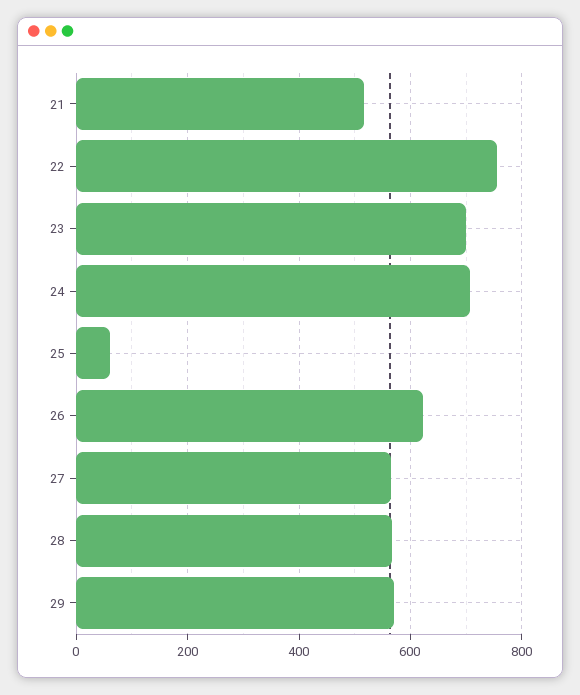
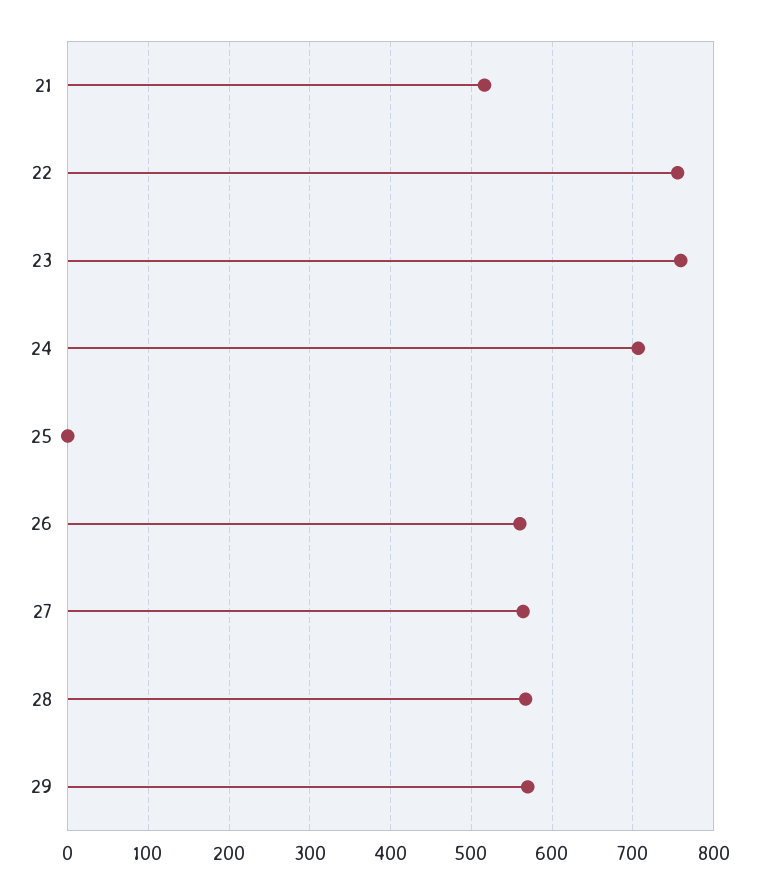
23: 700 -> 760
25: 60 -> 0
26: 620 -> 560

